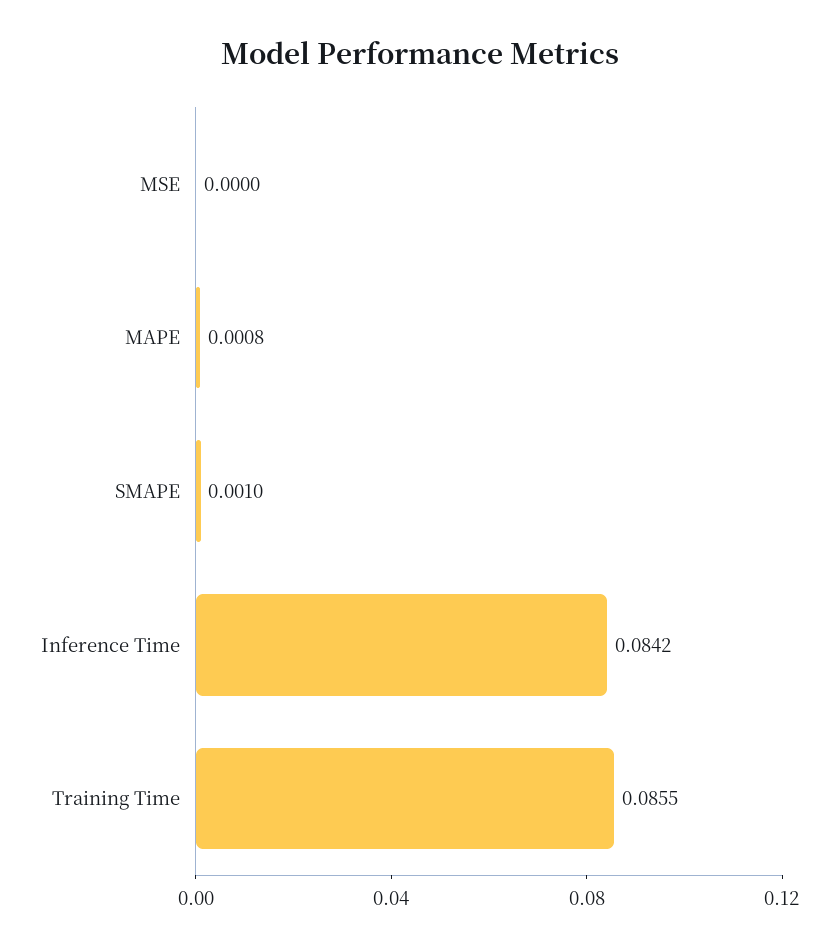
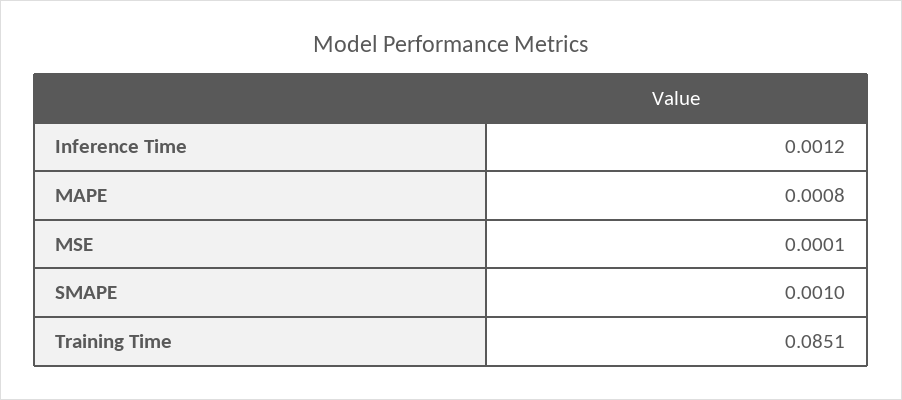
MSE: 0 -> 0.0001
Inference Time: 0.0842 -> 0.0012
Training Time: 0.0855 -> 0.0851

